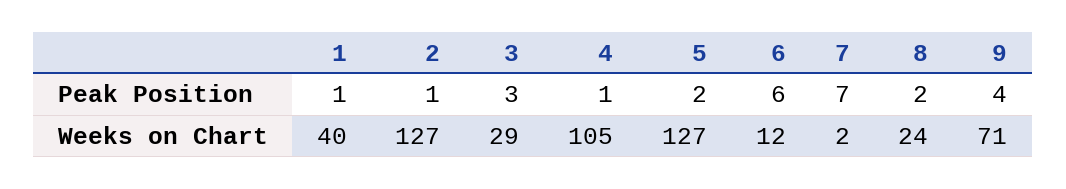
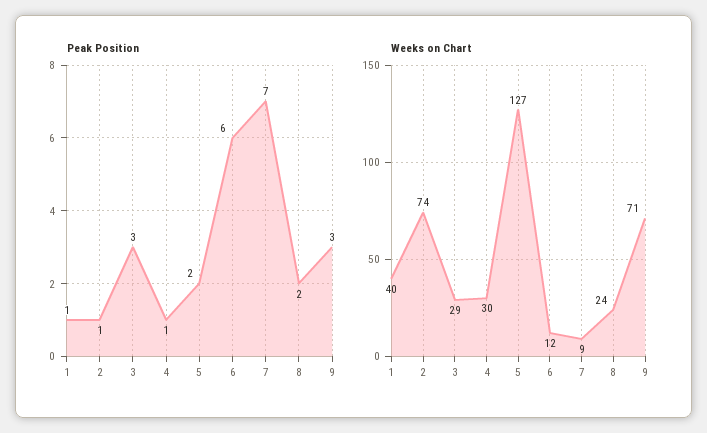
Peak Position, 9: 4 -> 3
Weeks on Chart, 2: 127 -> 74
Weeks on Chart, 4: 105 -> 30
Weeks on Chart, 7: 2 -> 9

